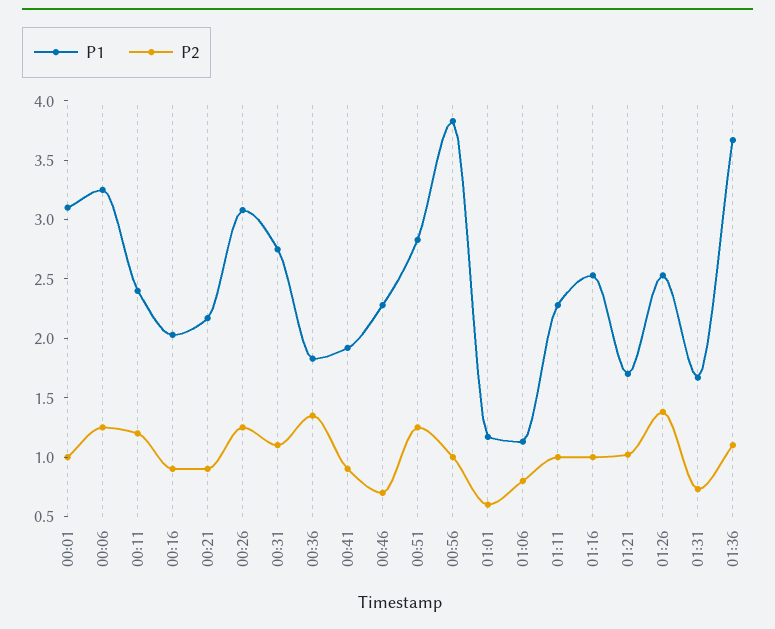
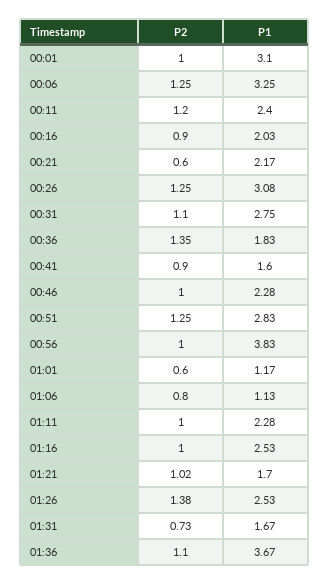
P2, 00:21: 0.9 -> 0.6
P1, 00:41: 1.9 -> 1.6
P2, 00:46: 0.7 -> 1

